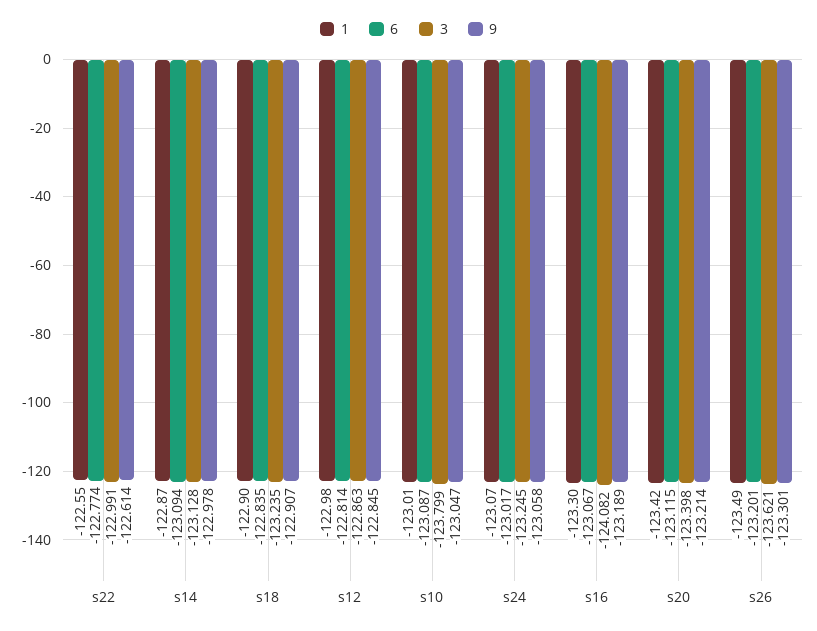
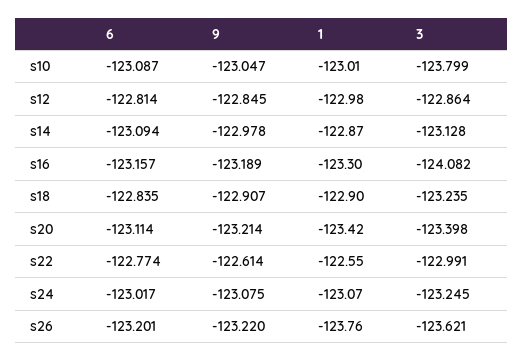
3, s12: -122.863 -> -122.864
9, s24: -123.058 -> -123.075
6, s16: -123.067 -> -123.157
6, s20: -123.115 -> -123.114
1, s26: -123.49 -> -123.76
9, s26: -123.301 -> -123.22

